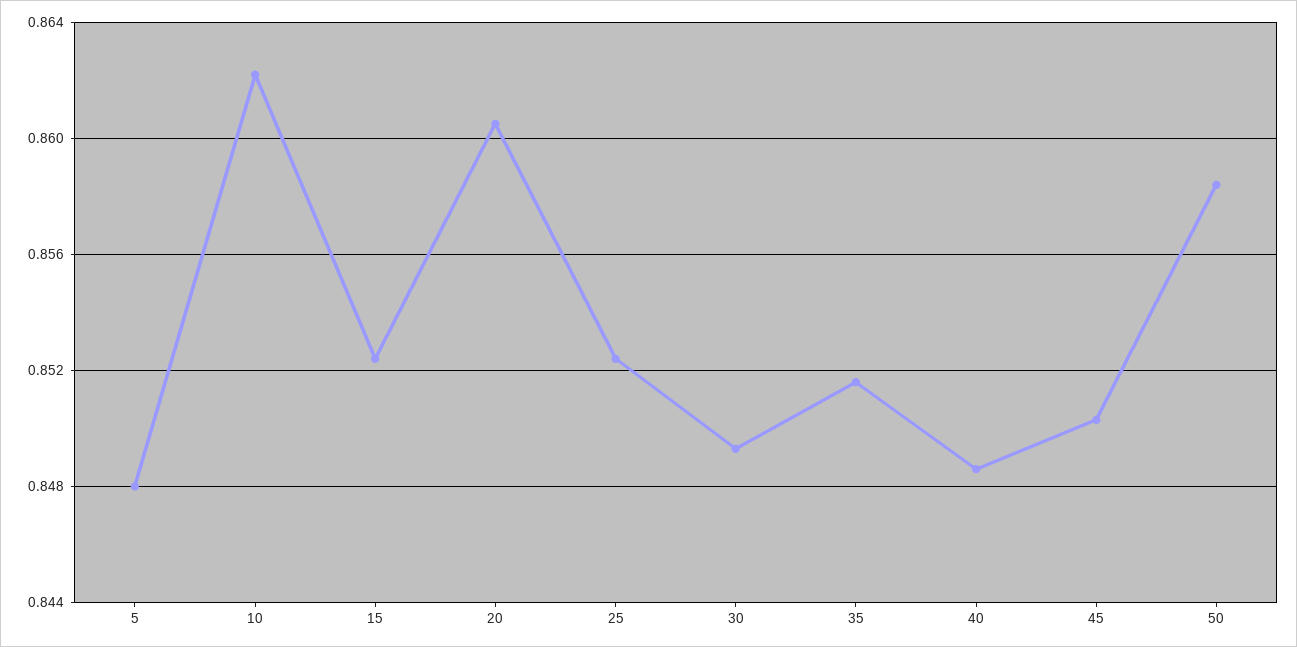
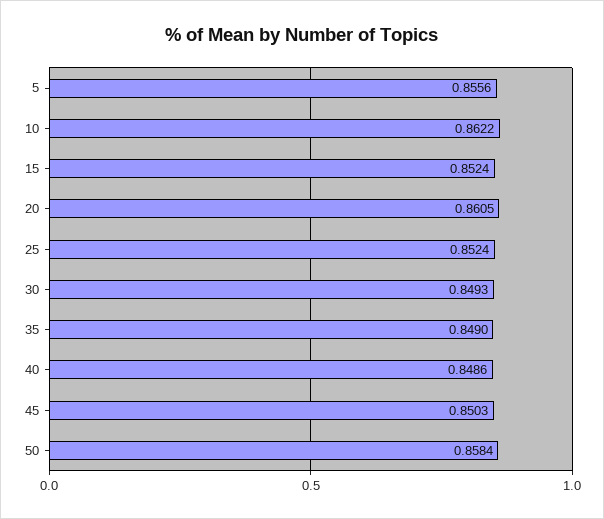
5: 0.848 -> 0.8556
35: 0.8515 -> 0.849

